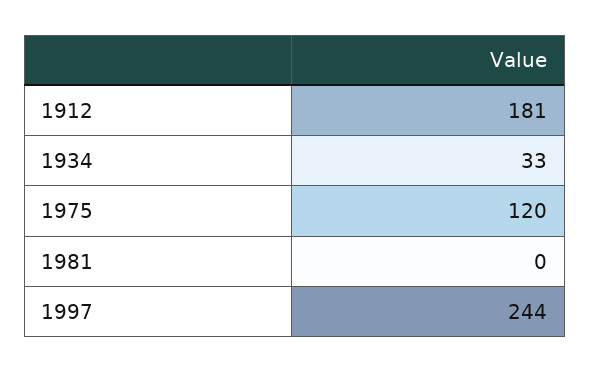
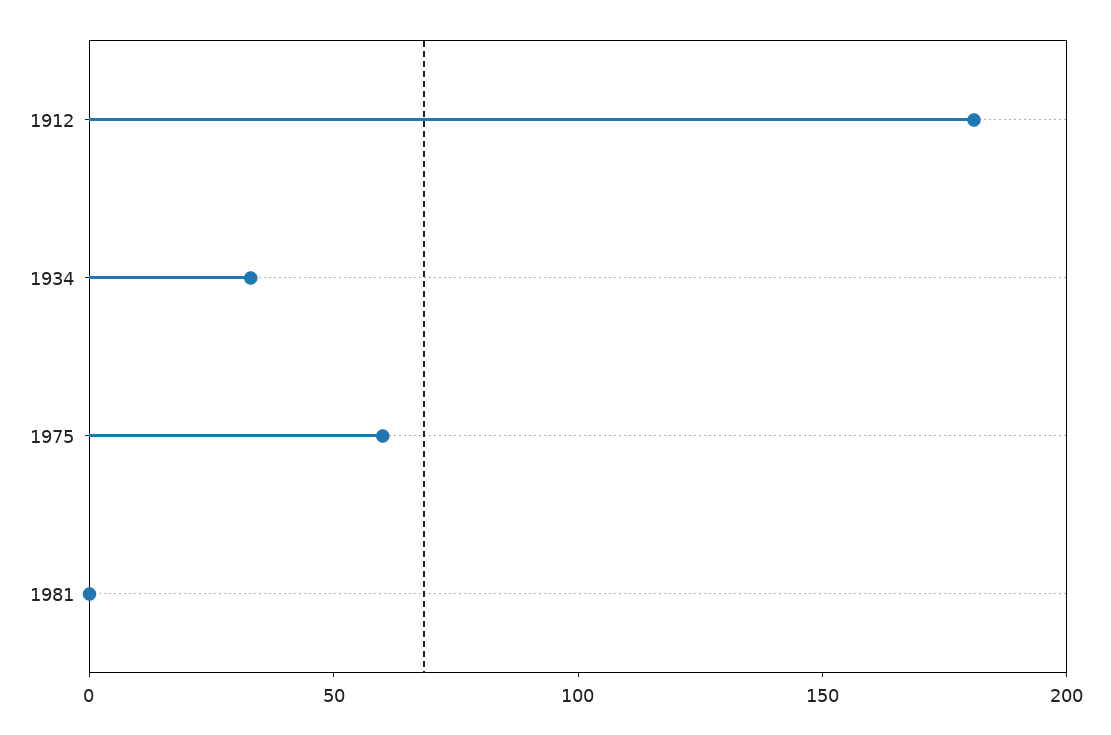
1975: 120 -> 60
1997: 244 -> none

